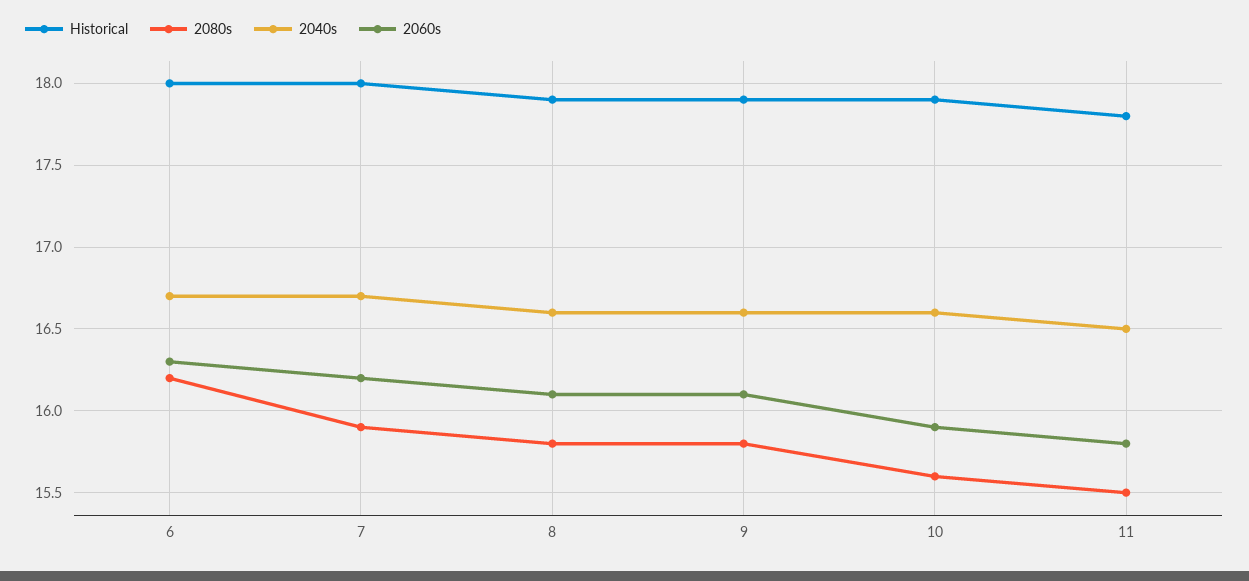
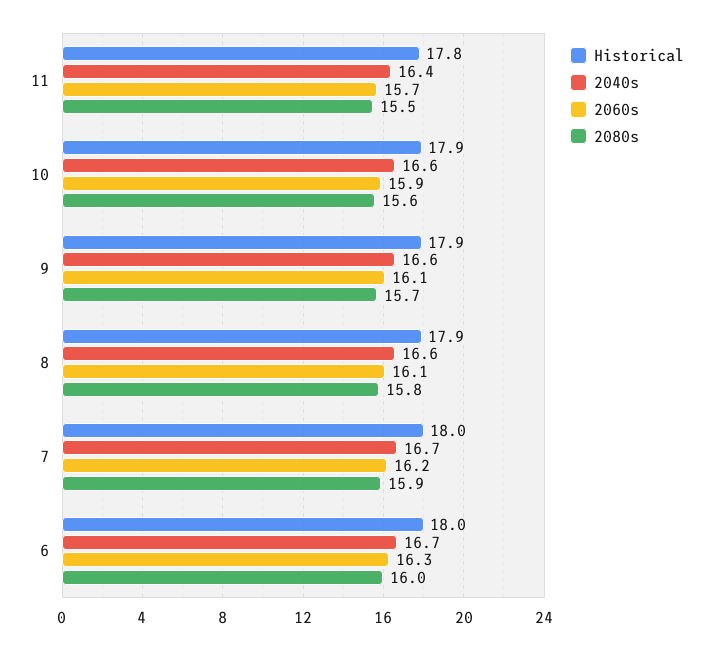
2080s, 6: 16.2 -> 16
2080s, 9: 15.8 -> 15.7
2040s, 11: 16.5 -> 16.4
2060s, 11: 15.8 -> 15.7

